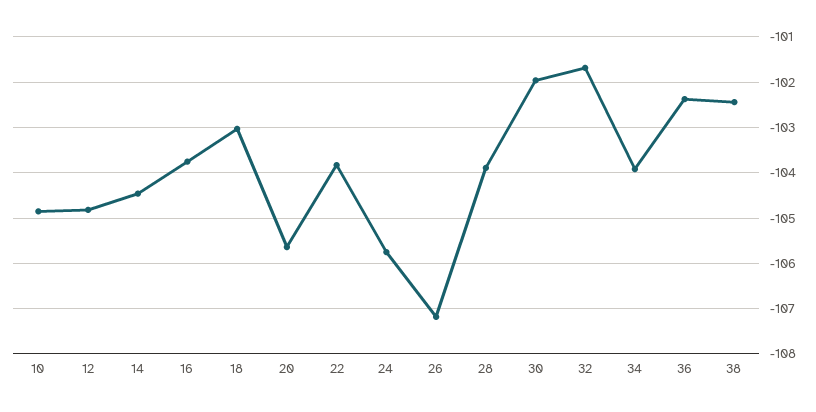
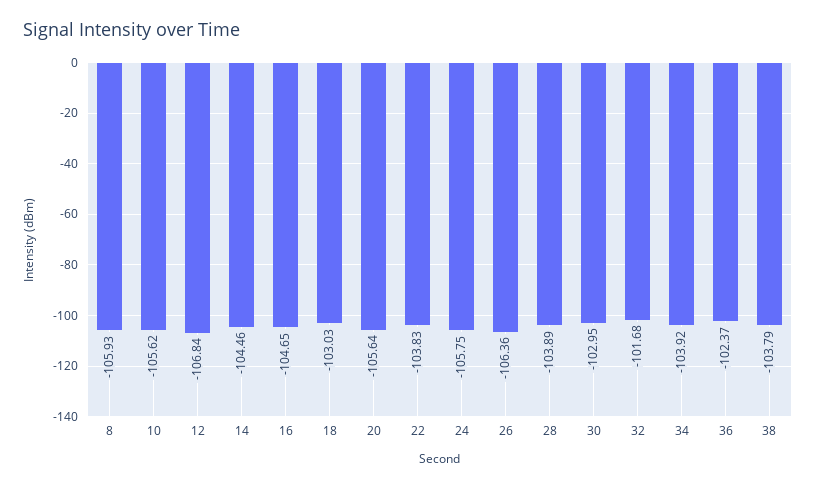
10: -104.8 -> -105.62
12: -104.8 -> -106.84
16: -103.8 -> -104.65
26: -107.2 -> -106.36
30: -102 -> -102.95
38: -102.4 -> -103.79
8: none -> -105.93

